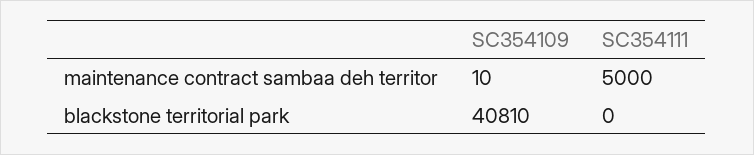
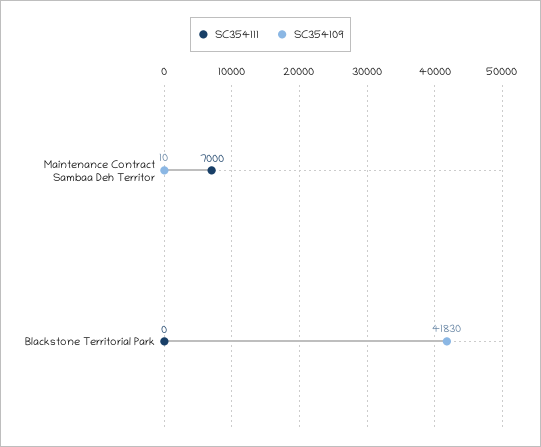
SC354111, maintenance contract sambaa deh territor: 5000 -> 7000
SC354109, blackstone territorial park: 40810 -> 41830

